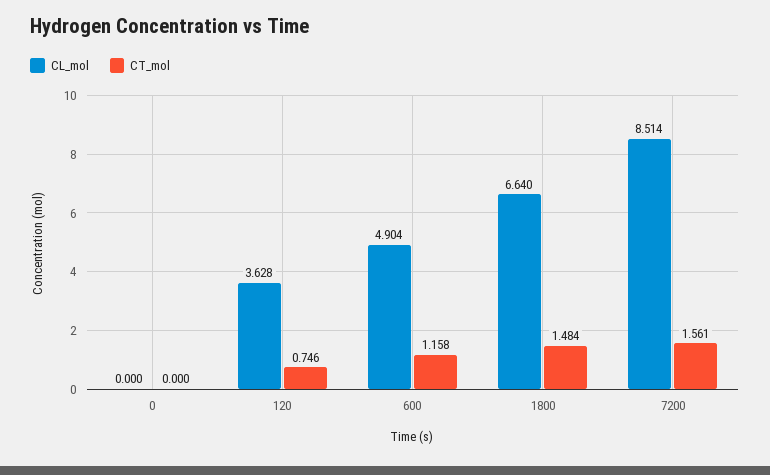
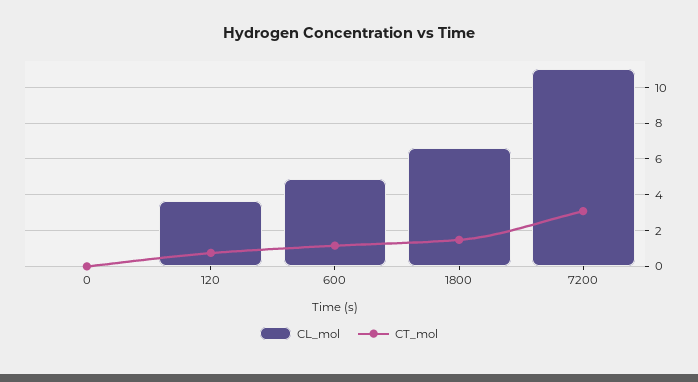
CL_mol, 7200: 8.514 -> 11
CT_mol, 7200: 1.561 -> 3

